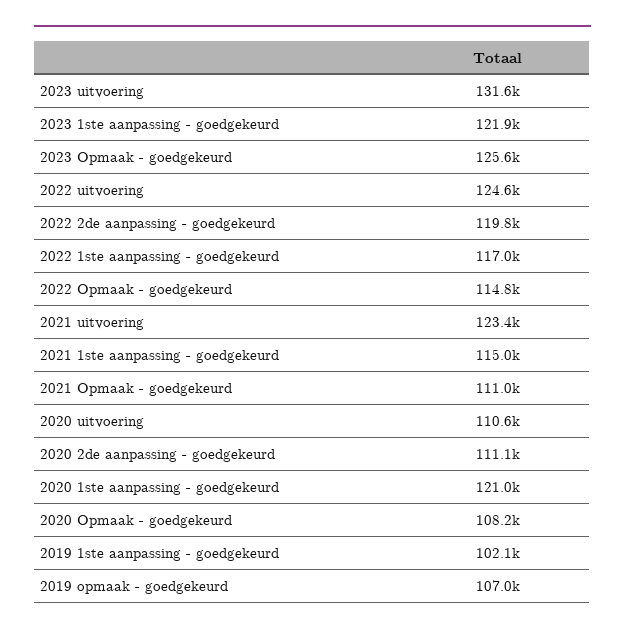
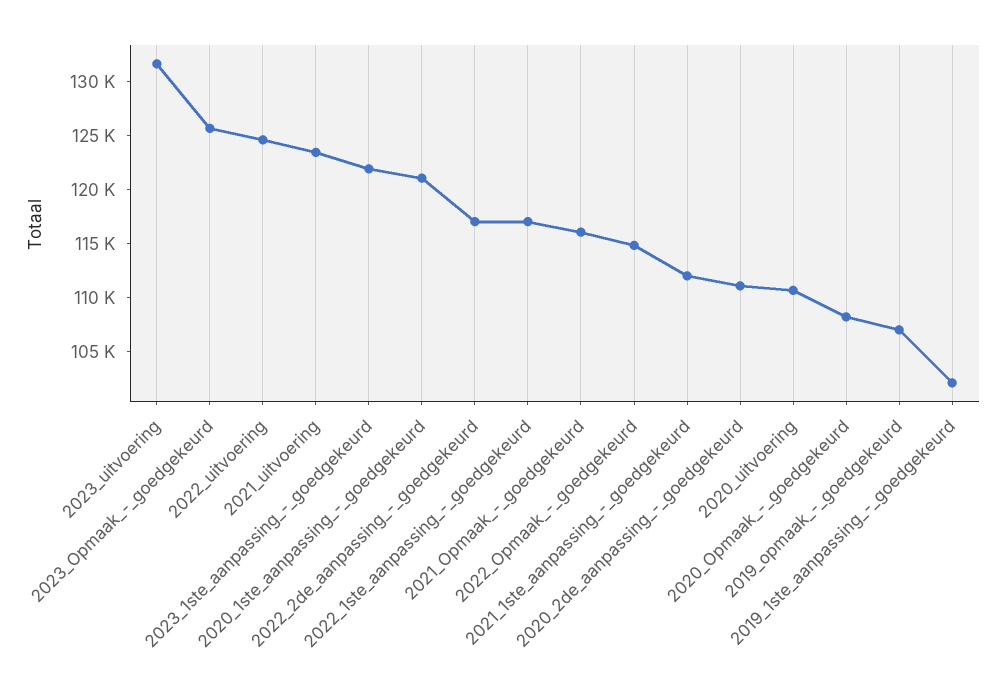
2022 2de aanpassing - goedgekeurd: 119800 -> 117000
2021 1ste aanpassing - goedgekeurd: 115000 -> 112000
2021 Opmaak - goedgekeurd: 111000 -> 116000

